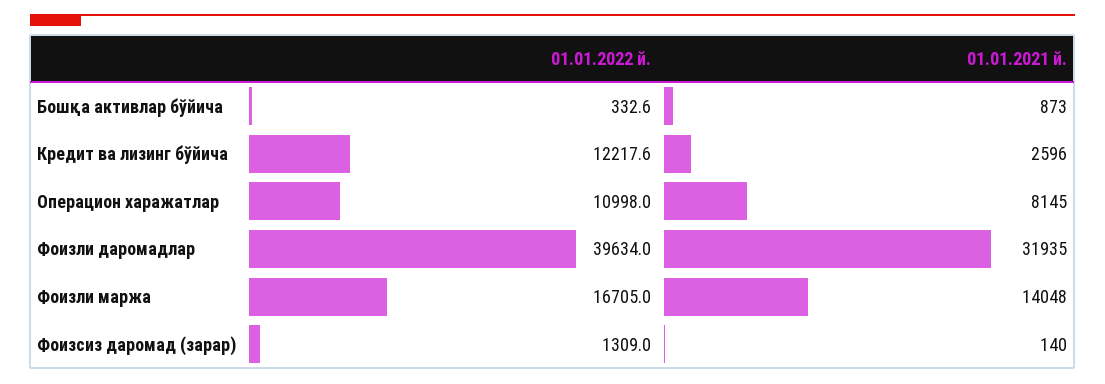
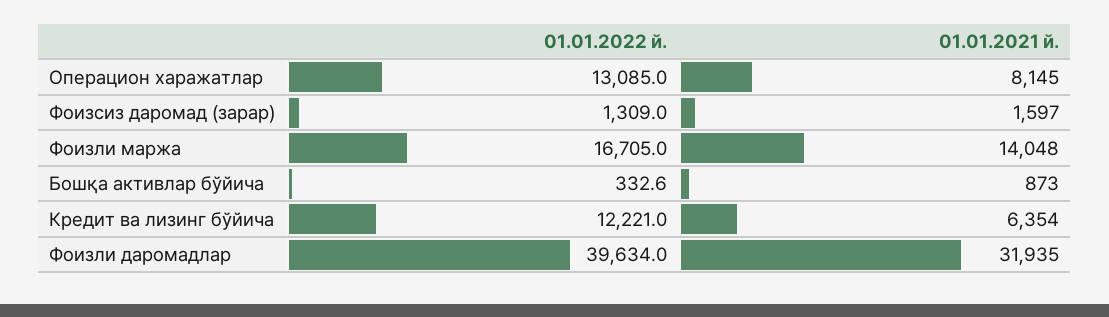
01.01.2022 й., Кредит ва лизинг бўйича: 12217.6 -> 12221
01.01.2021 й., Кредит ва лизинг бўйича: 2596 -> 6354
01.01.2022 й., Операцион харажатлар: 10998 -> 13085
01.01.2021 й., Фоизсиз даромад (зарар): 140 -> 1597

